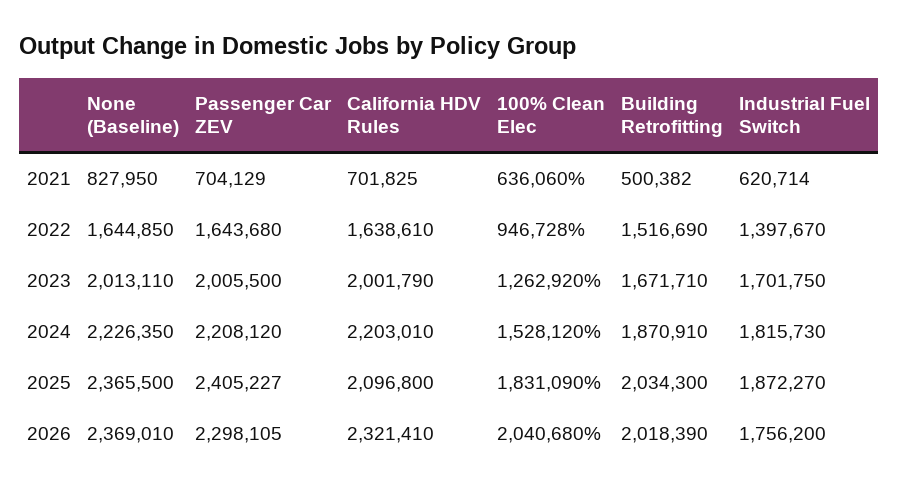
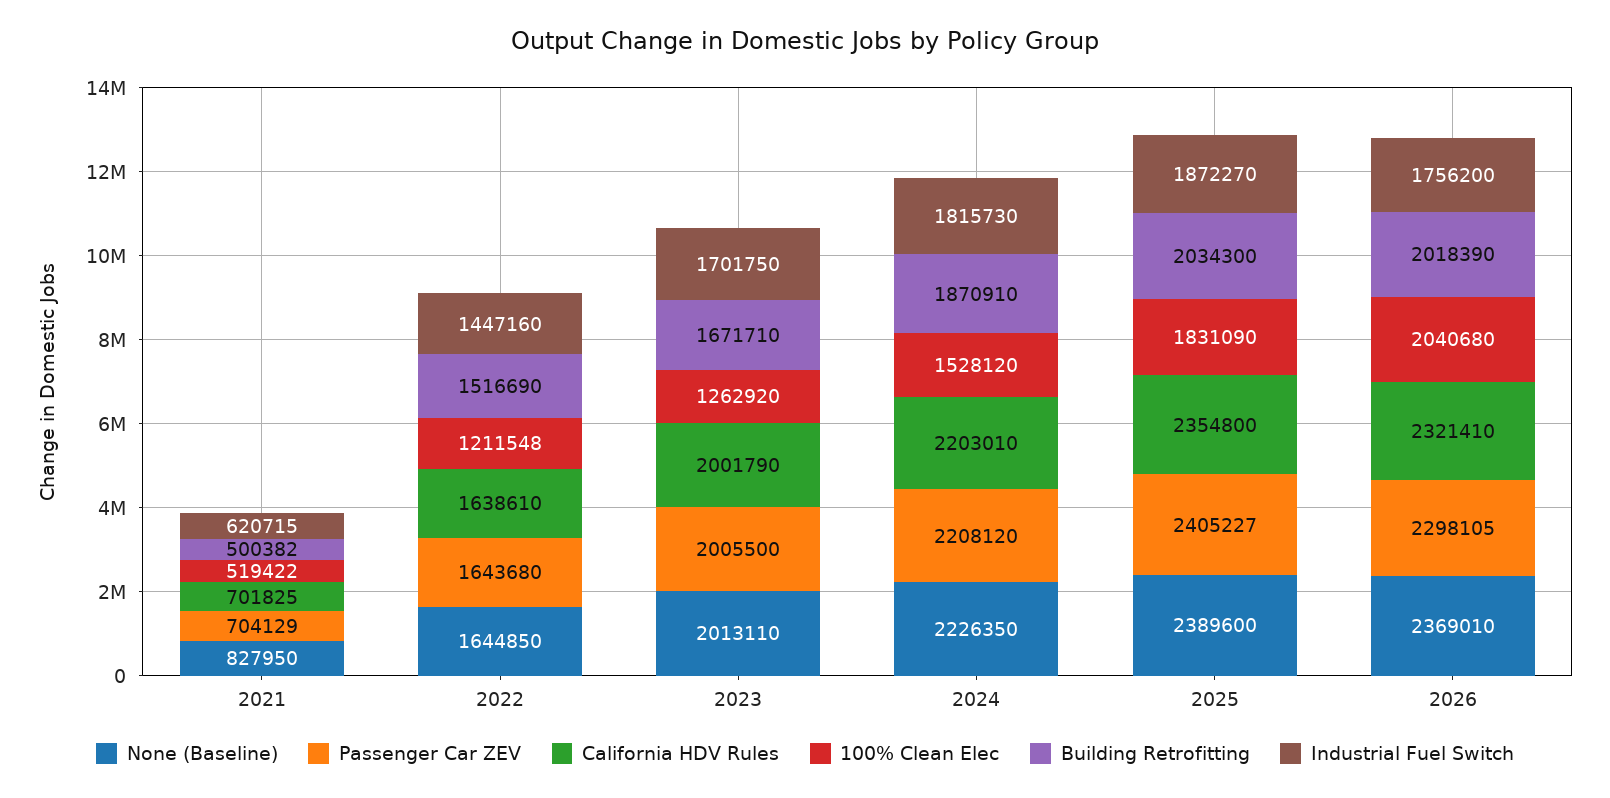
100% Clean Elec, 2021: 636060 -> 519422
Industrial Fuel Switch, 2021: 620714 -> 620715
100% Clean Elec, 2022: 946728 -> 1211548
Industrial Fuel Switch, 2022: 1397670 -> 1447160
None (Baseline), 2025: 2365500 -> 2389600
California HDV Rules, 2025: 2096800 -> 2354800

